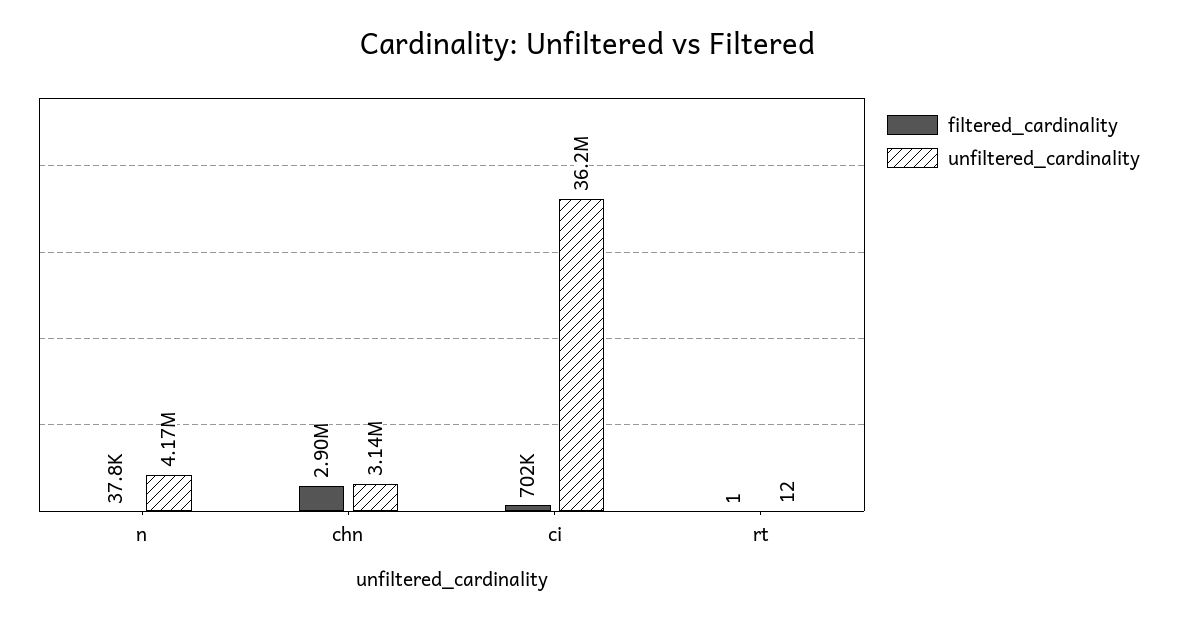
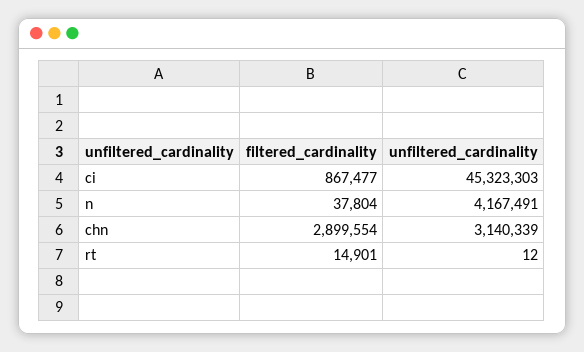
filtered_cardinality, ci: 702000 -> 867477
unfiltered_cardinality, ci: 36200000 -> 45323303
filtered_cardinality, rt: 1 -> 14901

